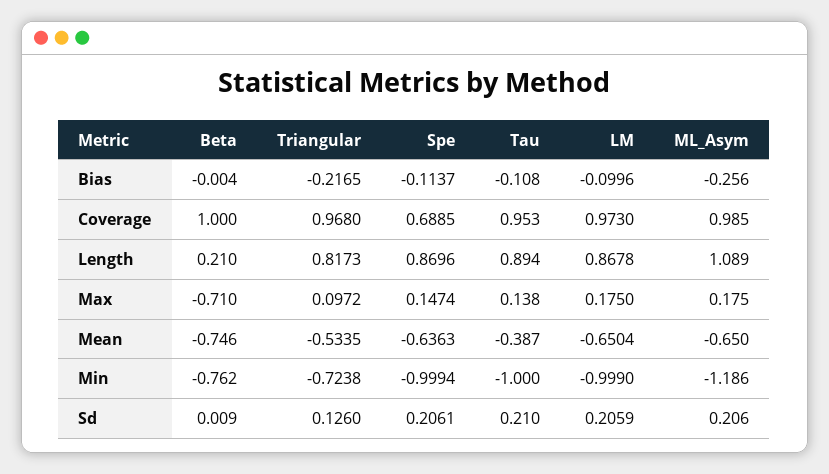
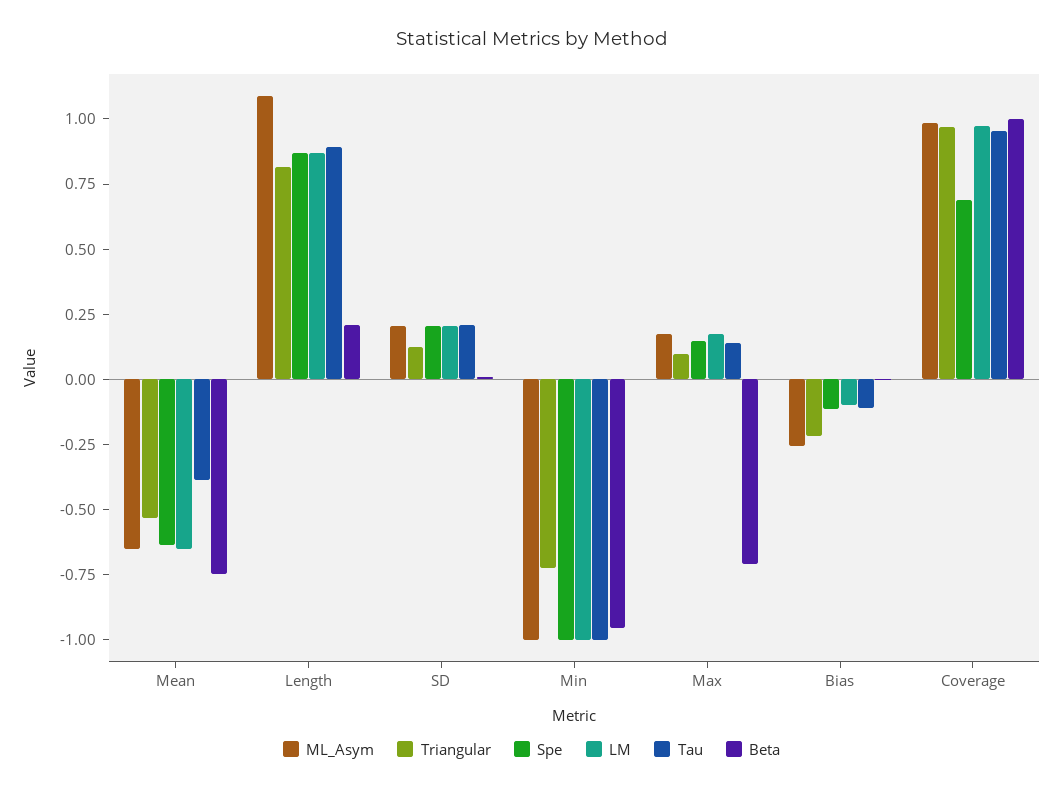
Beta, Min: -0.762 -> -0.95
ML_Asym, Min: -1.186 -> -1

